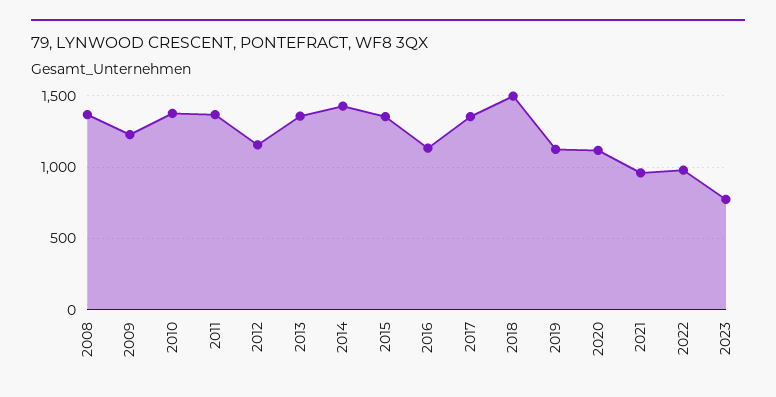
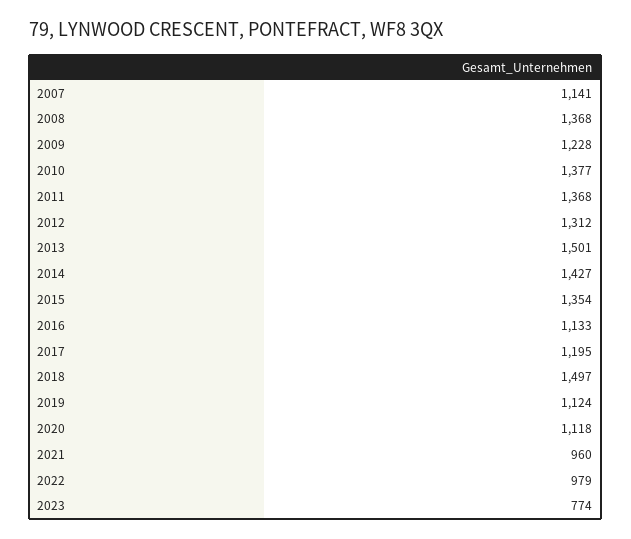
2012: 1150 -> 1312
2013: 1350 -> 1501
2017: 1350 -> 1195
2007: none -> 1141

